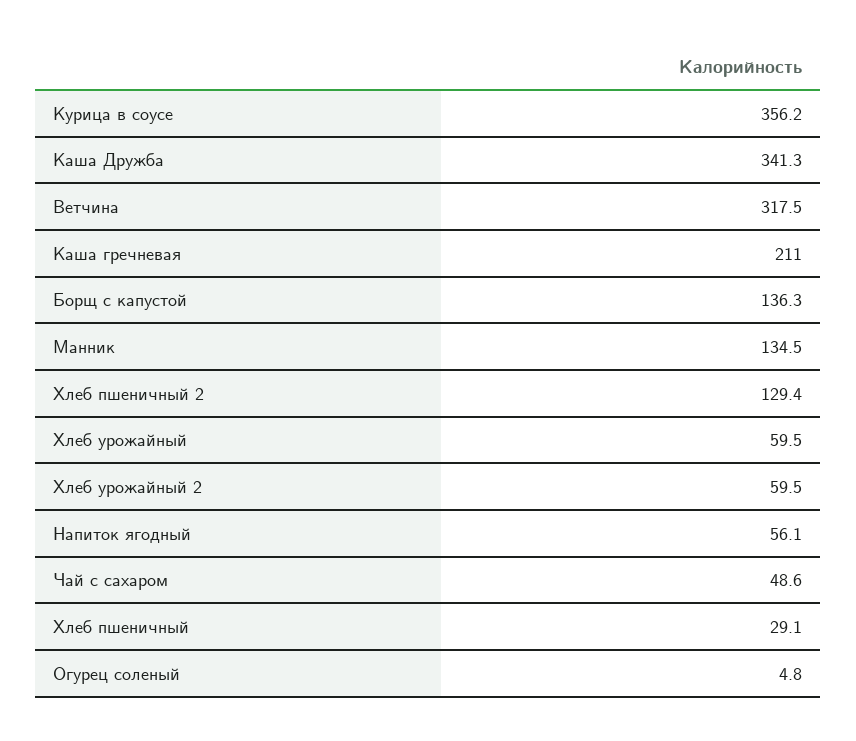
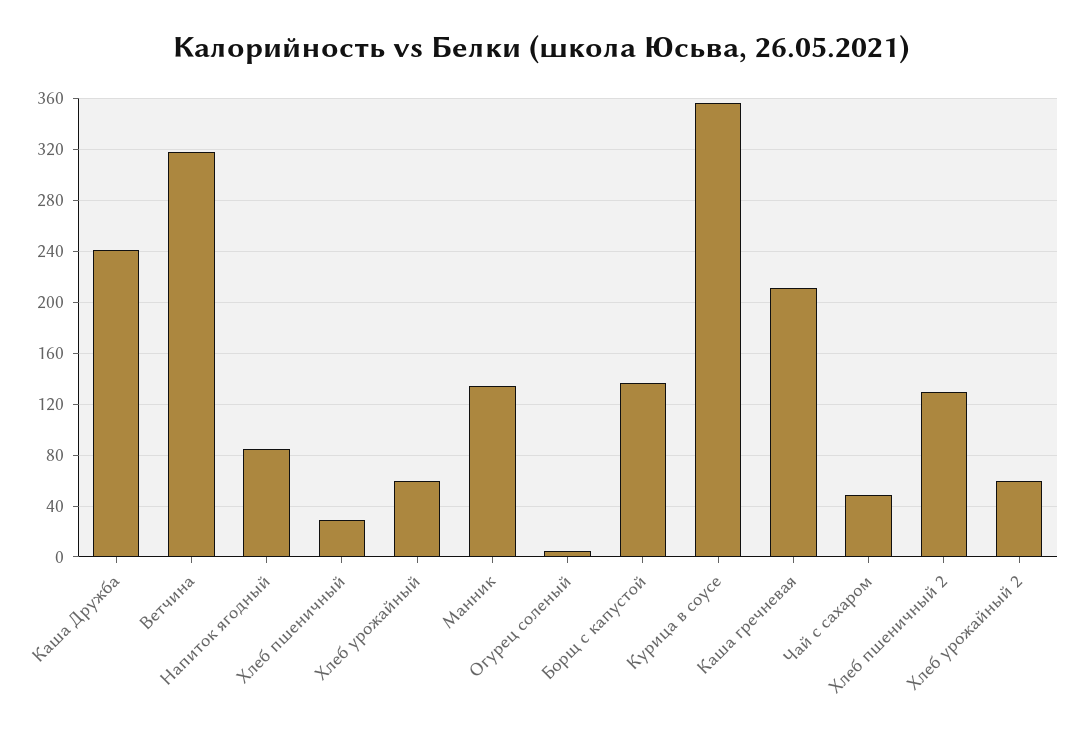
Каша Дружба: 341.3 -> 240
Напиток ягодный: 56.1 -> 85

